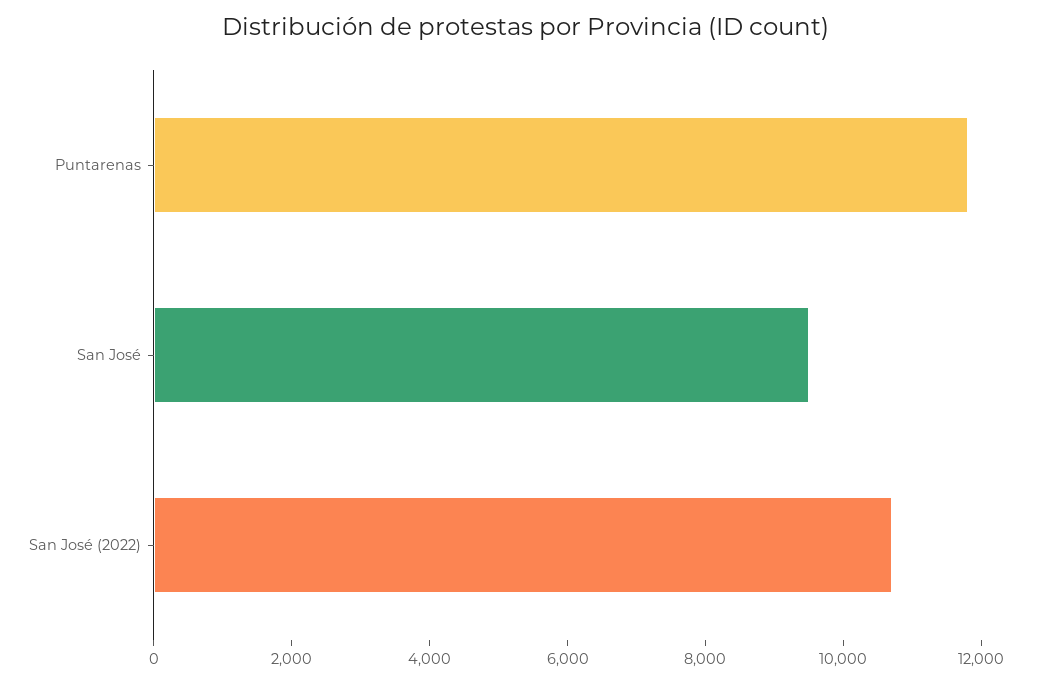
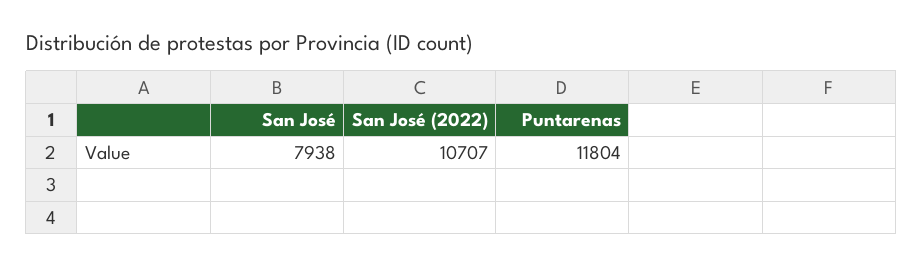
San José: 9500 -> 7938

